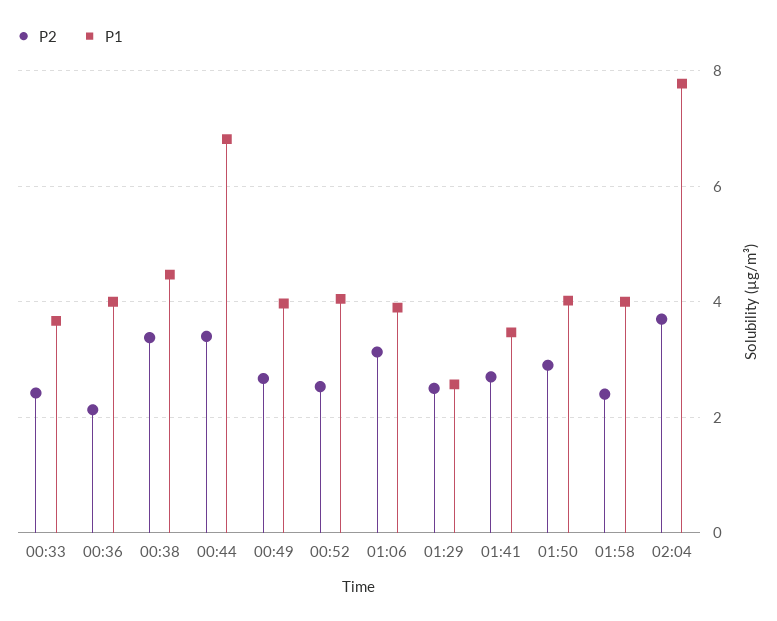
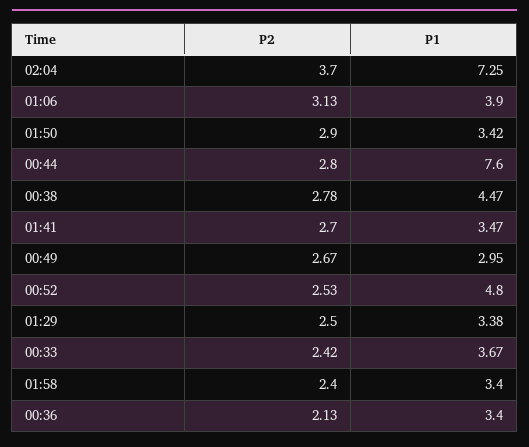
P1, 00:36: 4 -> 3.4
P2, 00:38: 3.4 -> 2.78
P2, 00:44: 3.4 -> 2.8
P1, 00:44: 6.8 -> 7.6
P1, 00:49: 4 -> 2.95
P1, 00:52: 4 -> 4.8
P1, 01:29: 2.6 -> 3.38
P1, 01:50: 4 -> 3.42
P1, 01:58: 4 -> 3.4
P1, 02:04: 7.8 -> 7.25

